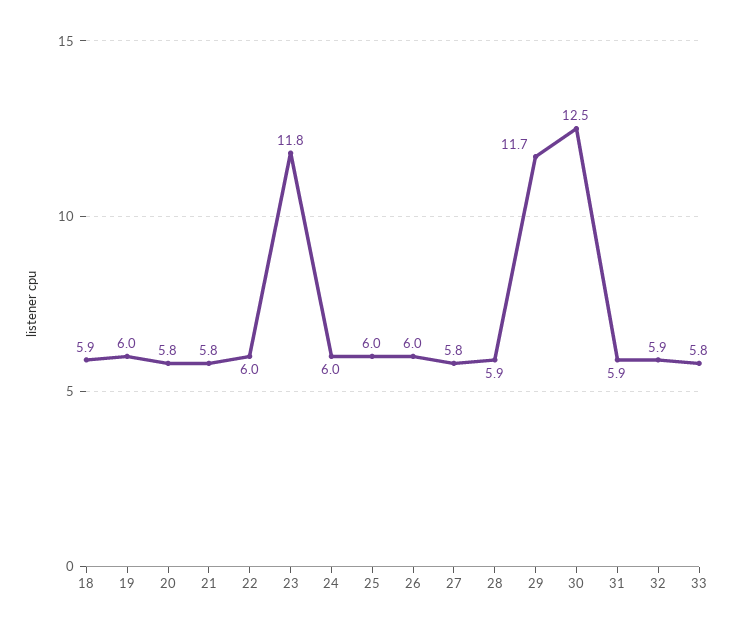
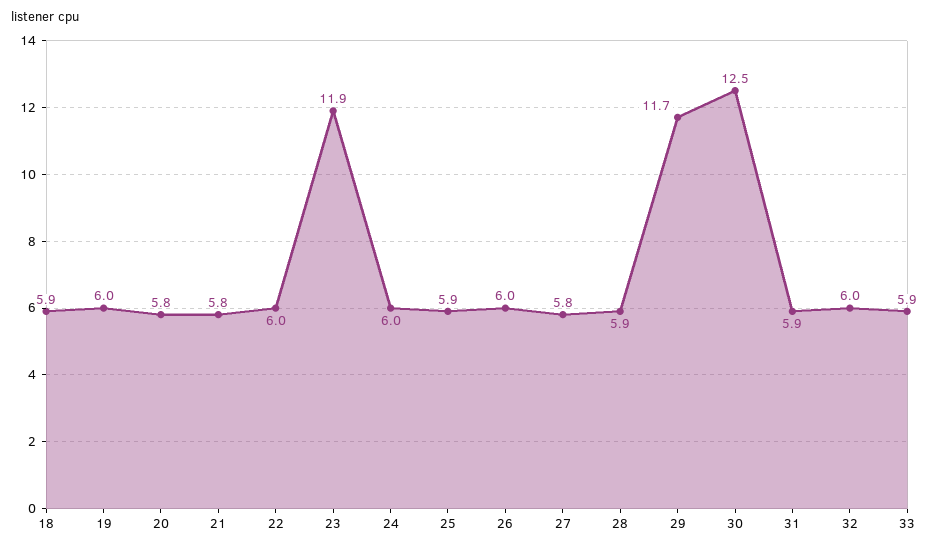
23: 11.8 -> 11.9
25: 6 -> 5.9
32: 5.9 -> 6
33: 5.8 -> 5.9

